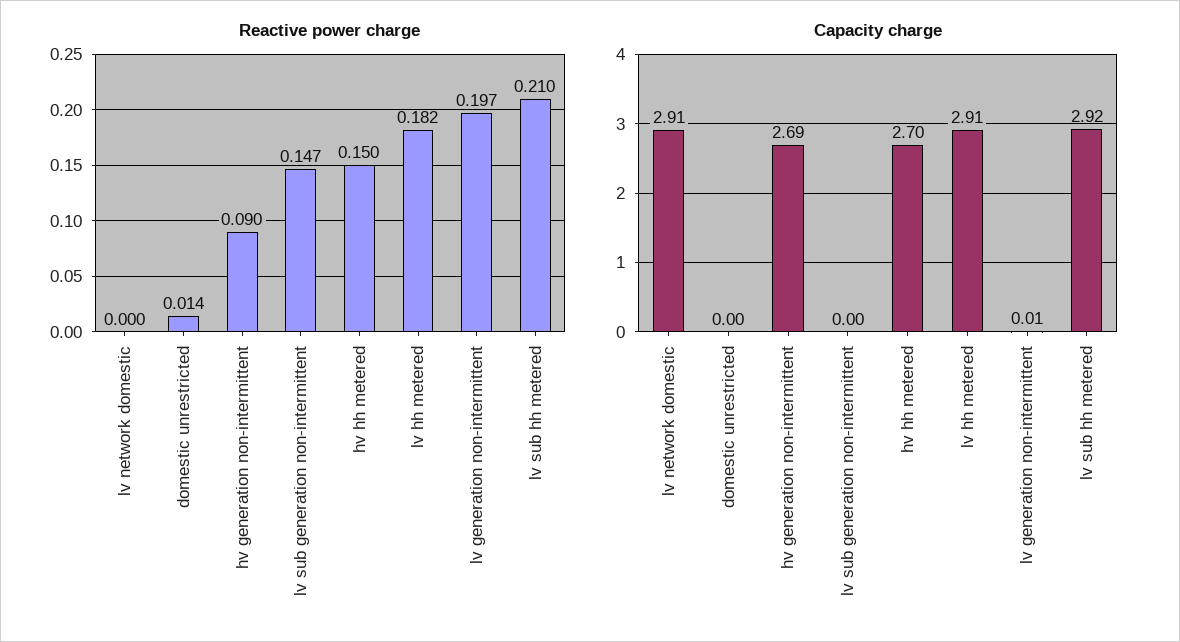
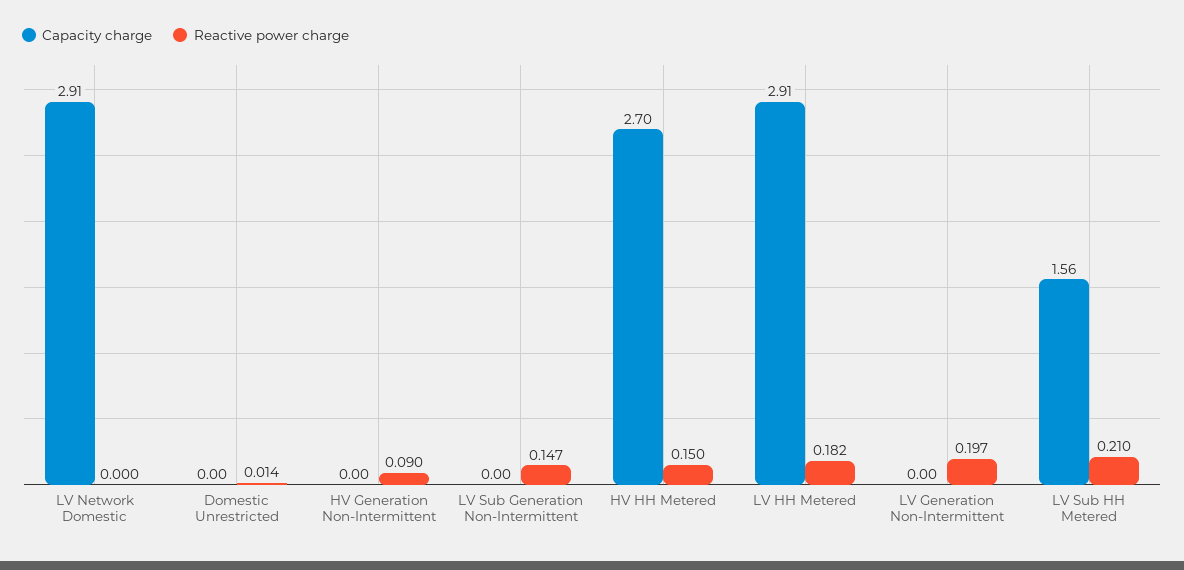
Capacity charge, hv generation non-intermittent: 2.69 -> 0
Capacity charge, lv generation non-intermittent: 0.01 -> 0
Capacity charge, lv sub hh metered: 2.92 -> 1.56

